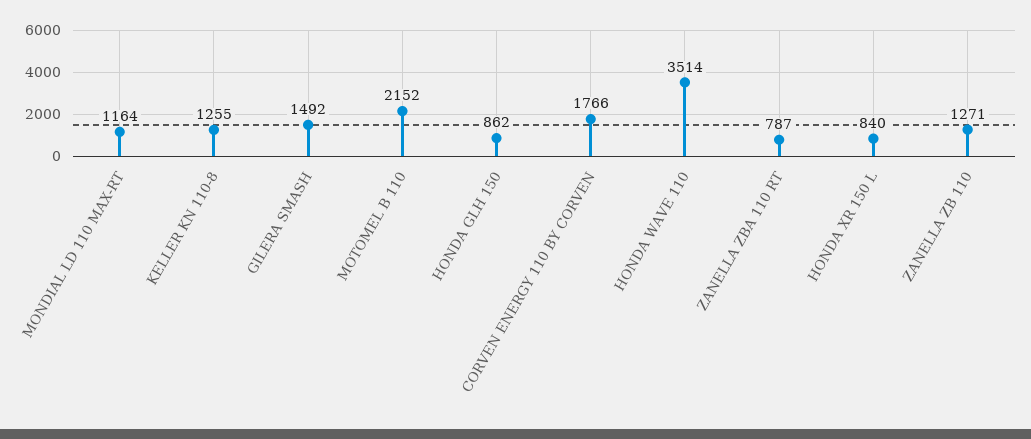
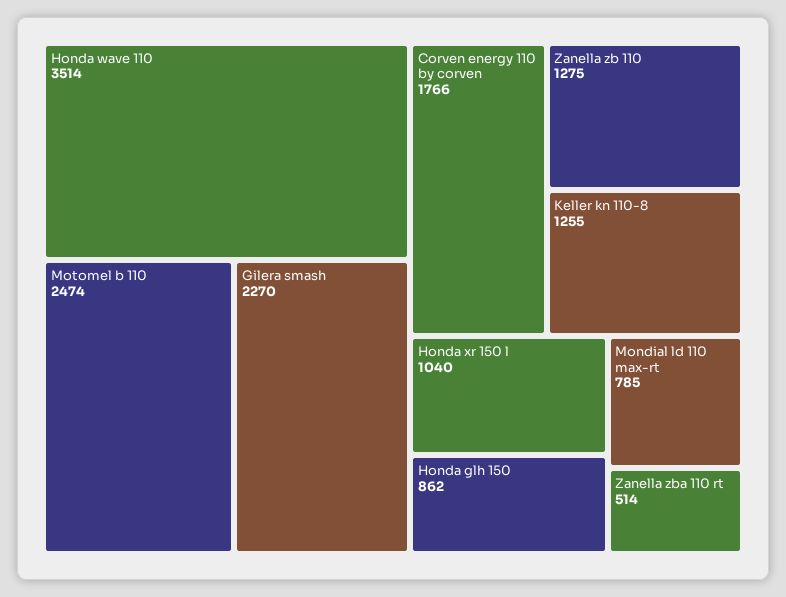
MONDIAL LD 110 MAX-RT: 1164 -> 785
GILERA SMASH: 1492 -> 2270
MOTOMEL B 110: 2152 -> 2474
ZANELLA ZBA 110 RT: 787 -> 514
HONDA XR 150 L: 840 -> 1040
ZANELLA ZB 110: 1271 -> 1275

